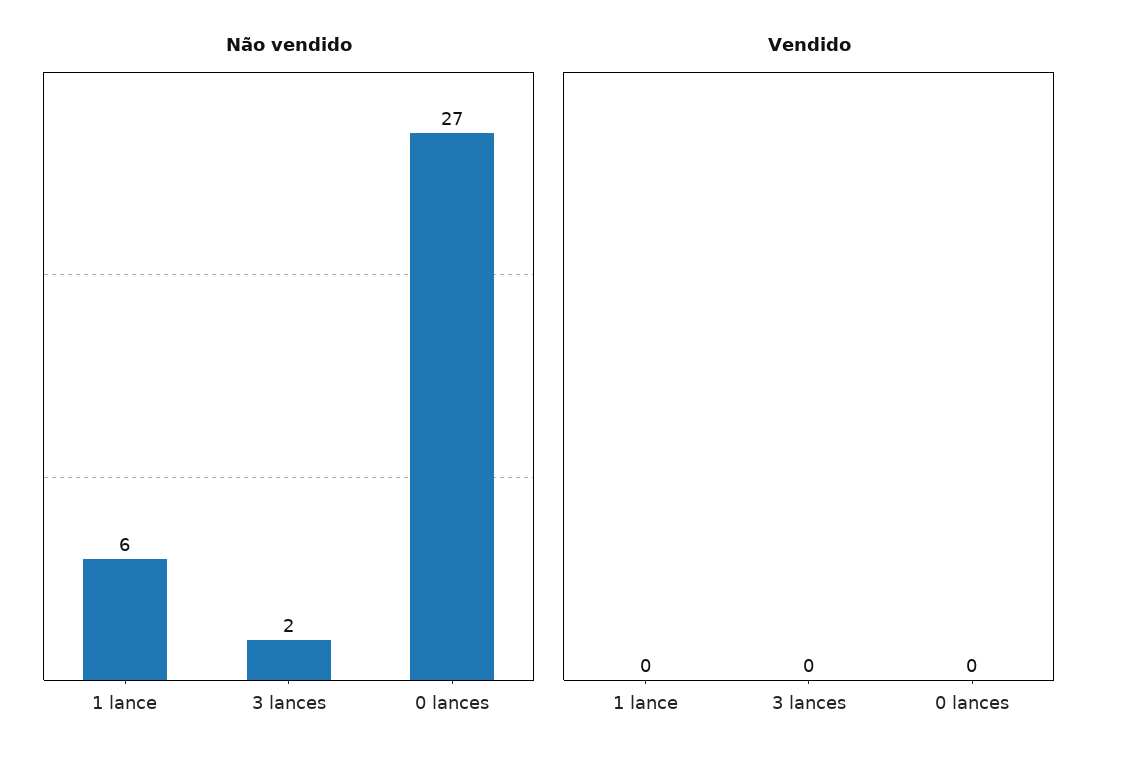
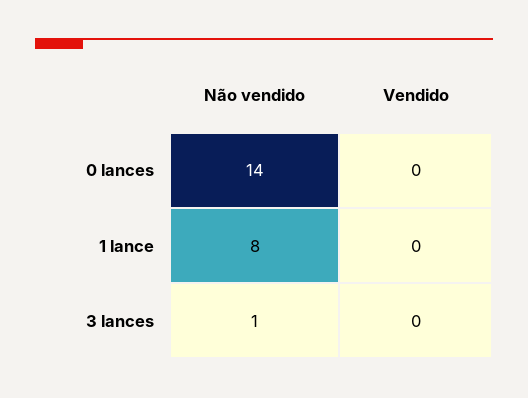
Não vendido, 1 lance: 6 -> 8
Não vendido, 3 lances: 2 -> 1
Não vendido, 0 lances: 27 -> 14

